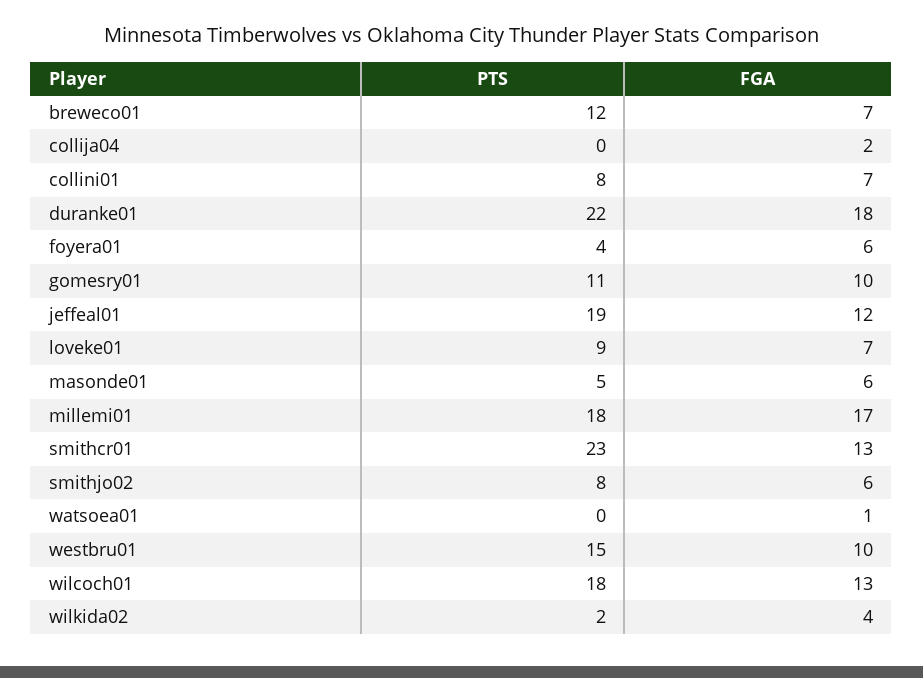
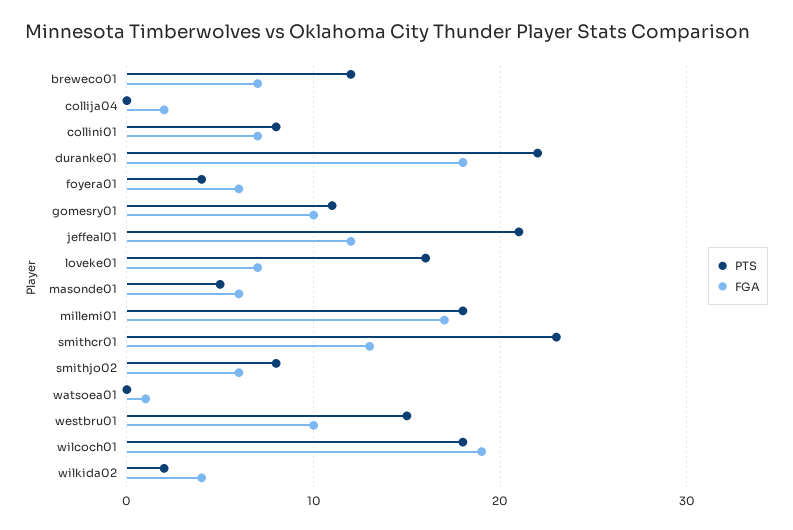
PTS, jeffeal01: 19 -> 21
PTS, loveke01: 9 -> 16
FGA, wilcoch01: 13 -> 19

